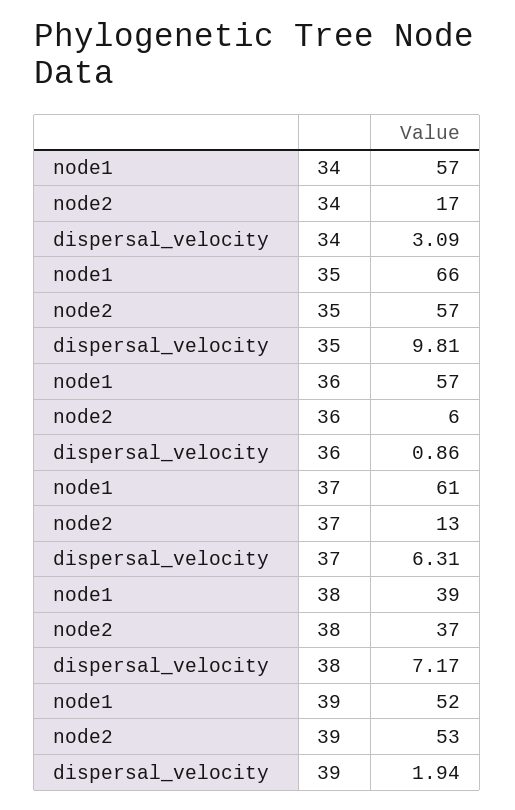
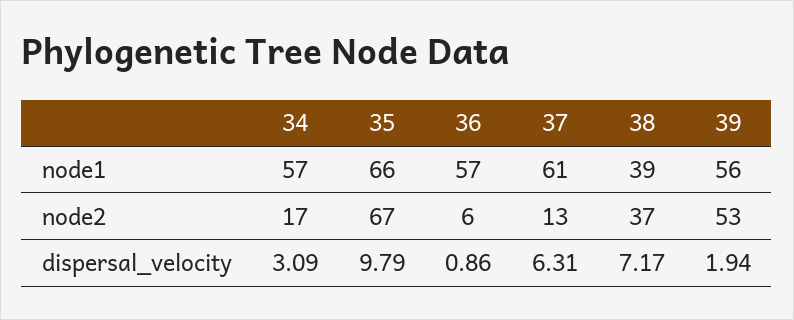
node2, 35: 57 -> 67
dispersal_velocity, 35: 9.81 -> 9.79
node1, 39: 52 -> 56

